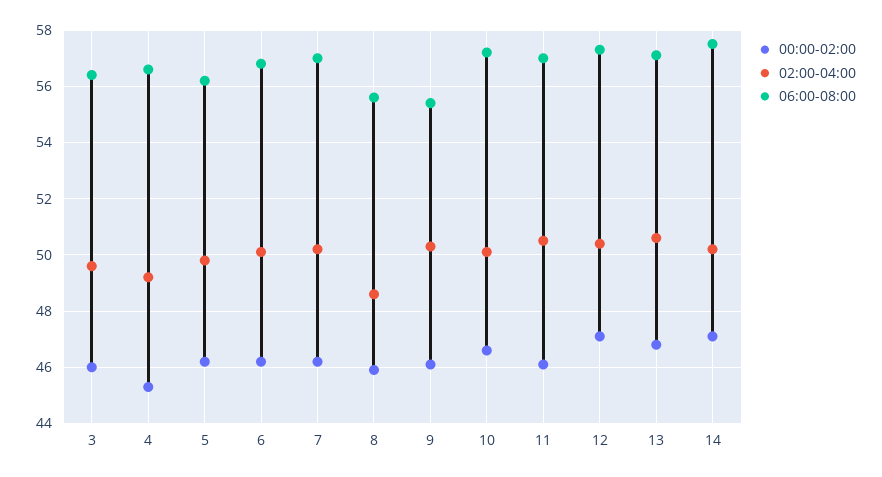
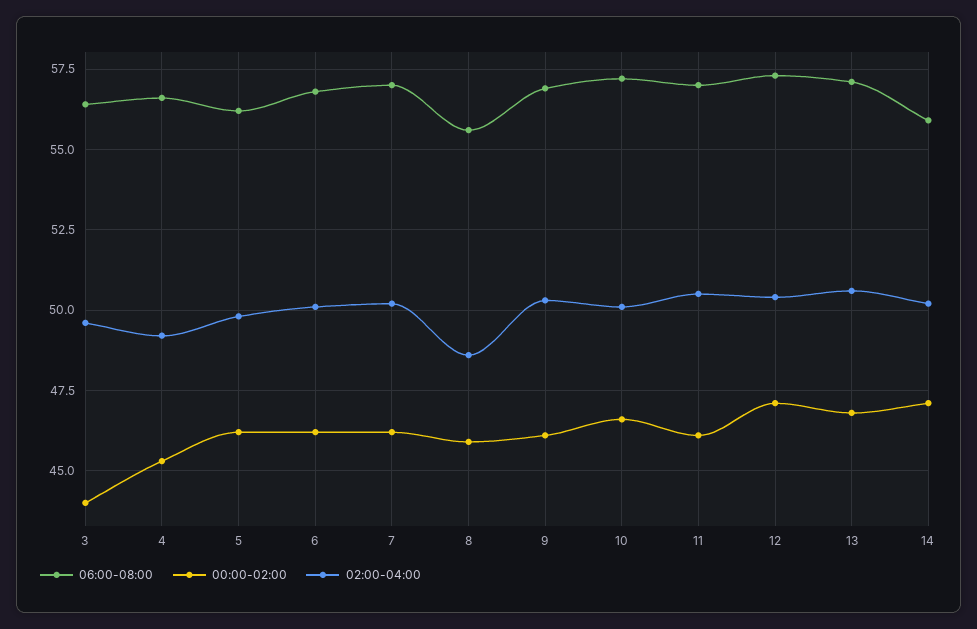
00:00-02:00, 3: 46 -> 44
06:00-08:00, 9: 55.5 -> 57
06:00-08:00, 14: 57.5 -> 56

